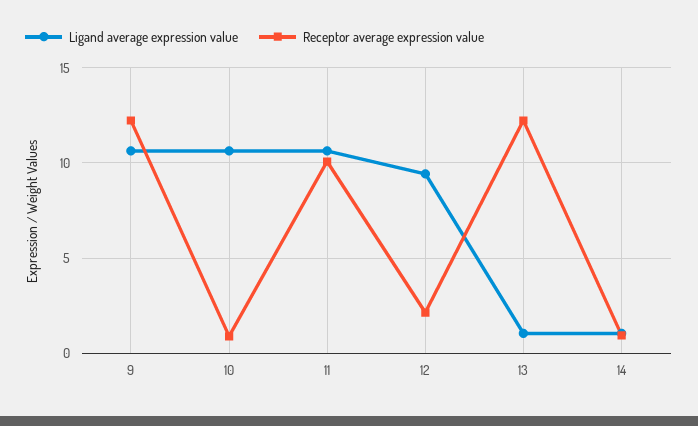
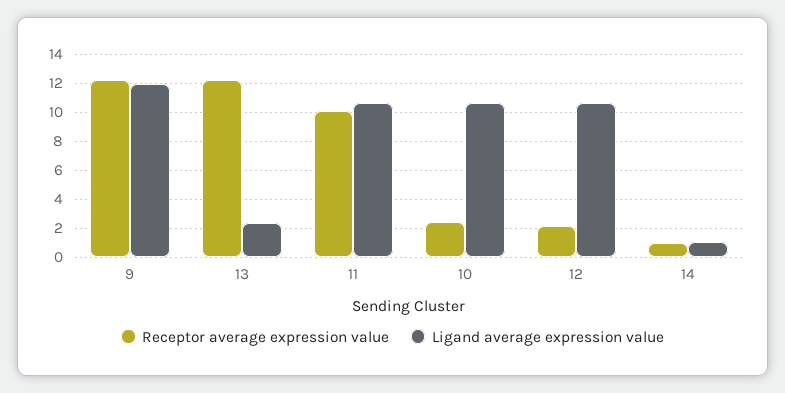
Ligand average expression value, 9: 10.5 -> 12
Receptor average expression value, 10: 1 -> 2.5
Ligand average expression value, 12: 9.5 -> 10.5
Ligand average expression value, 13: 1 -> 2.5

